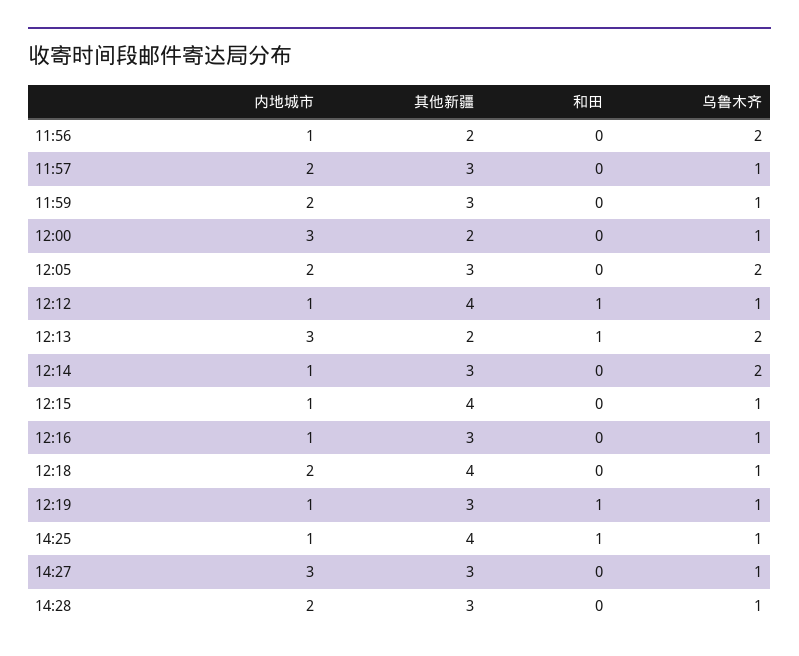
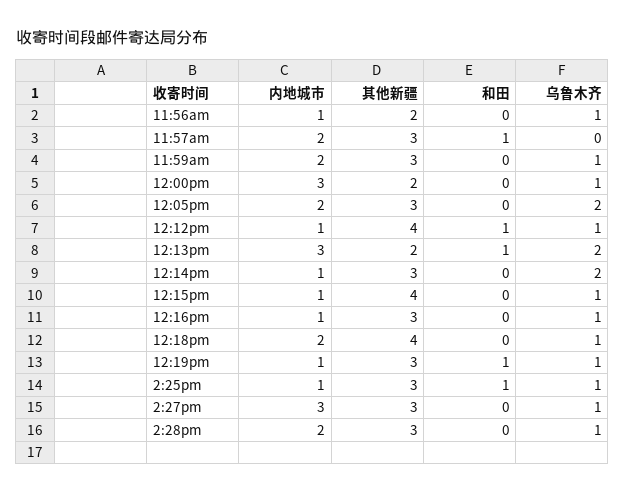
乌鲁木齐, 11:56: 2 -> 1
和田, 11:57: 0 -> 1
乌鲁木齐, 11:57: 1 -> 0
其他新疆, 14:25: 4 -> 3

